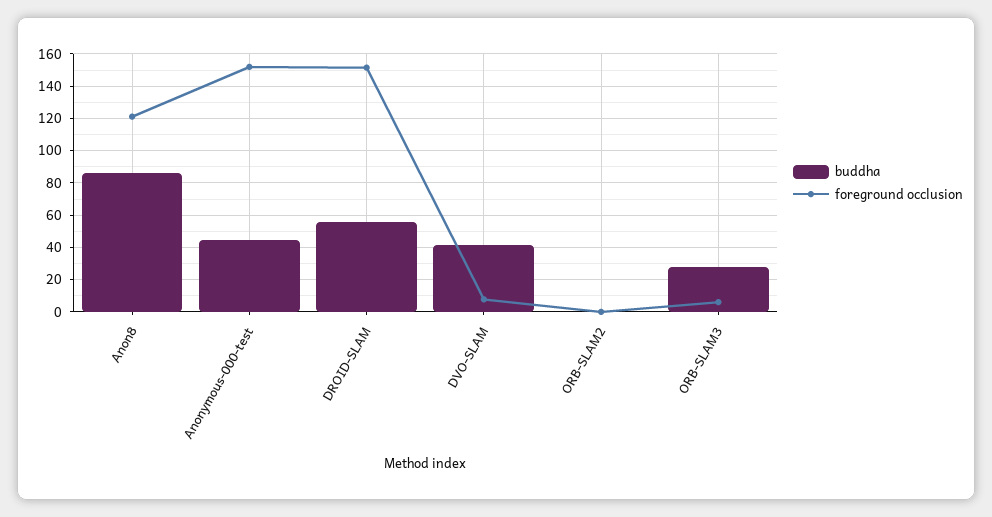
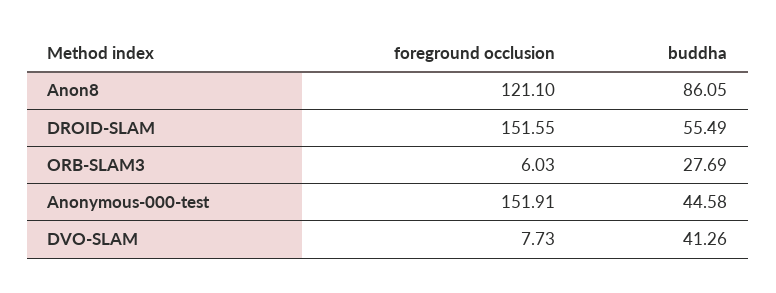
buddha, ORB-SLAM2: 0 -> none
foreground occlusion, ORB-SLAM2: 0 -> none

